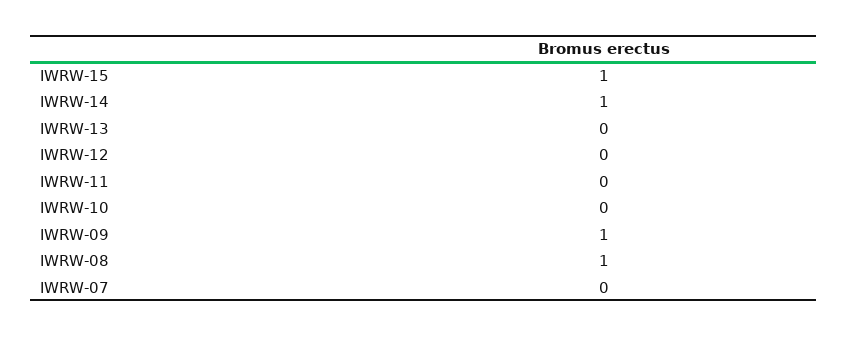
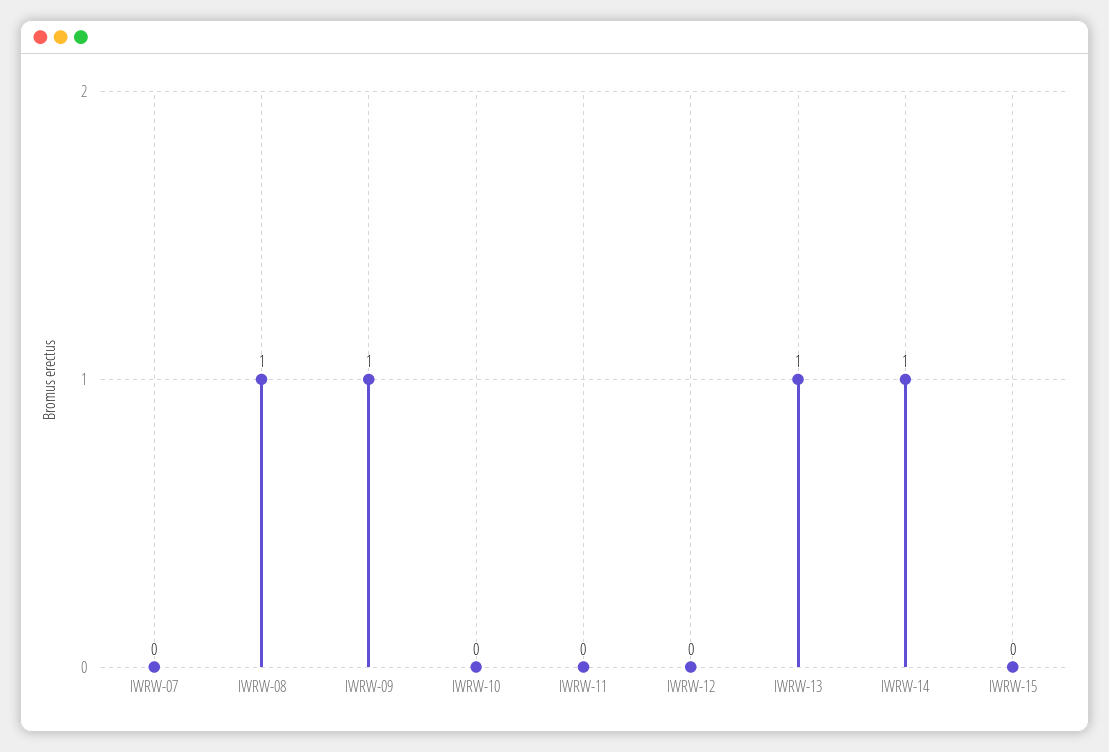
IWRW-15: 1 -> 0
IWRW-13: 0 -> 1

